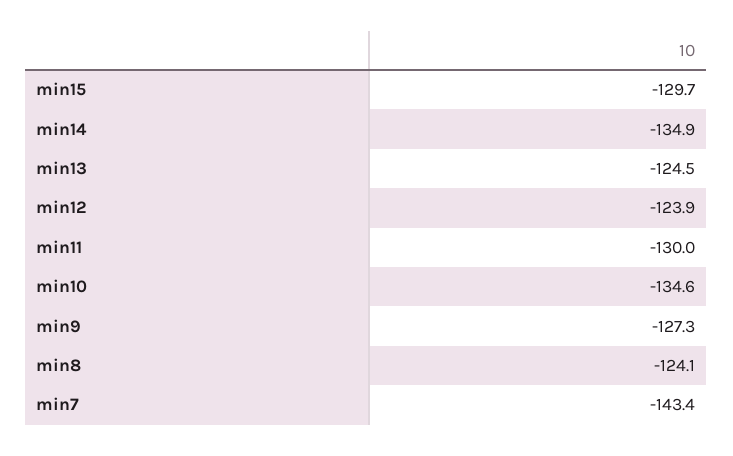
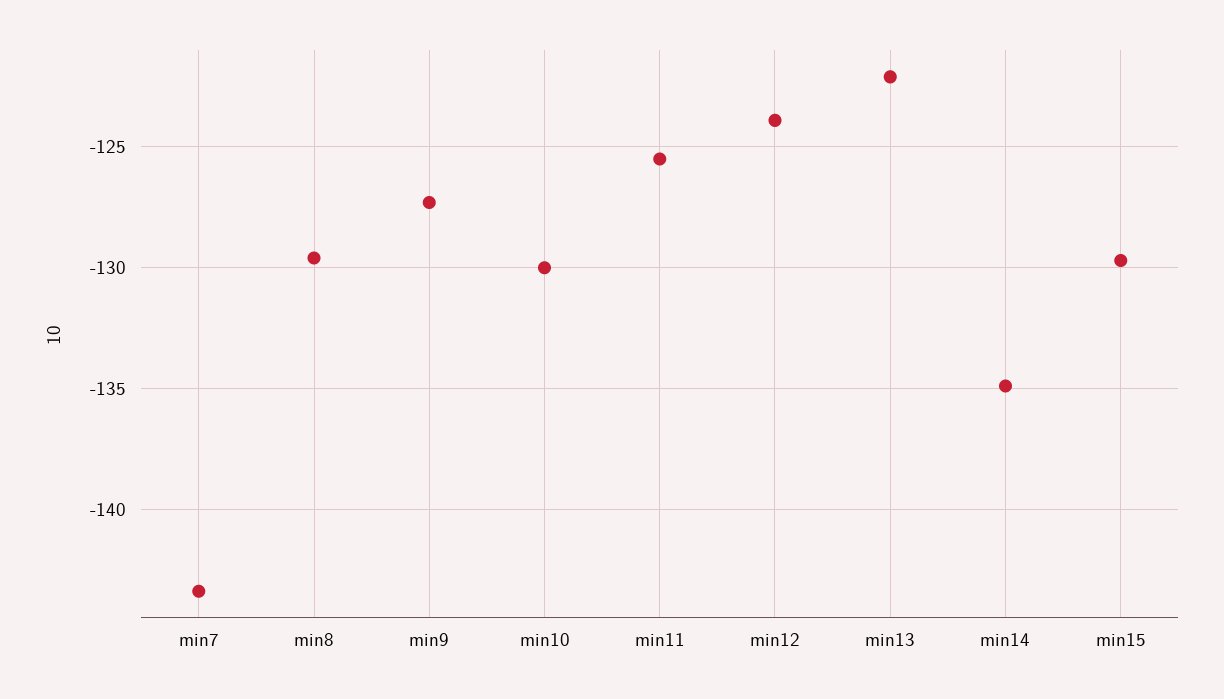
min13: -124.5 -> -122
min11: -130 -> -125.5
min10: -134.6 -> -130
min8: -124.1 -> -129.5

